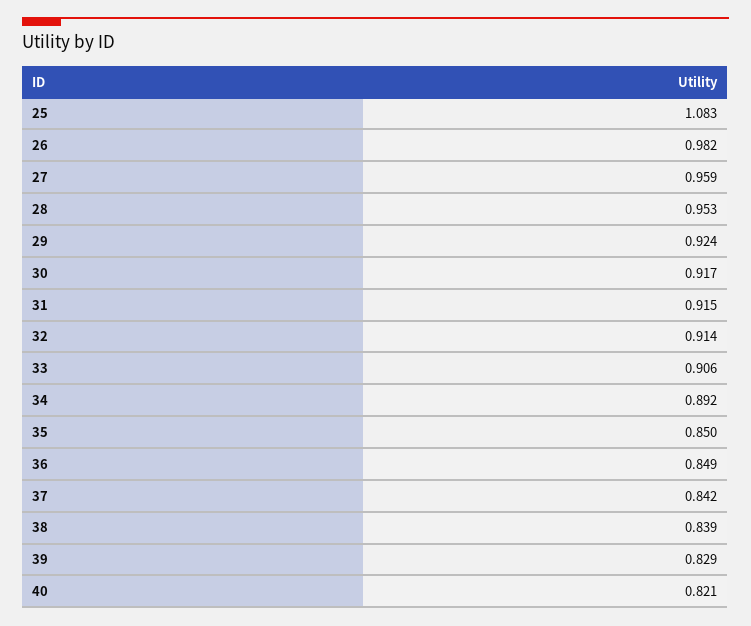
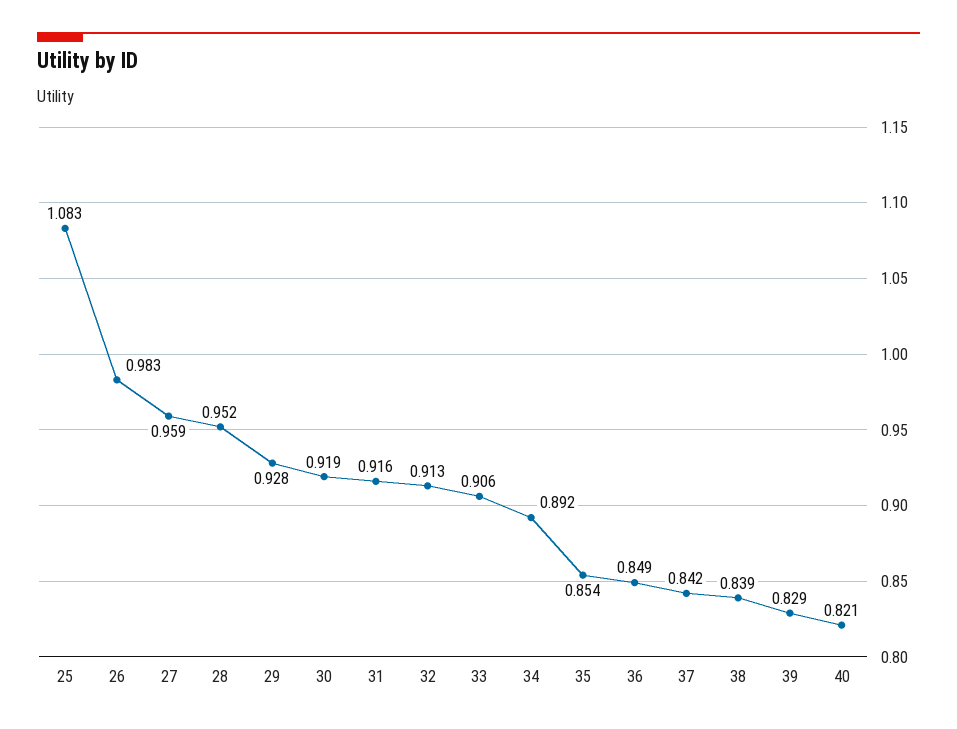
26: 0.982 -> 0.983
28: 0.953 -> 0.952
29: 0.924 -> 0.928
30: 0.917 -> 0.919
31: 0.915 -> 0.916
32: 0.914 -> 0.913
35: 0.85 -> 0.854

